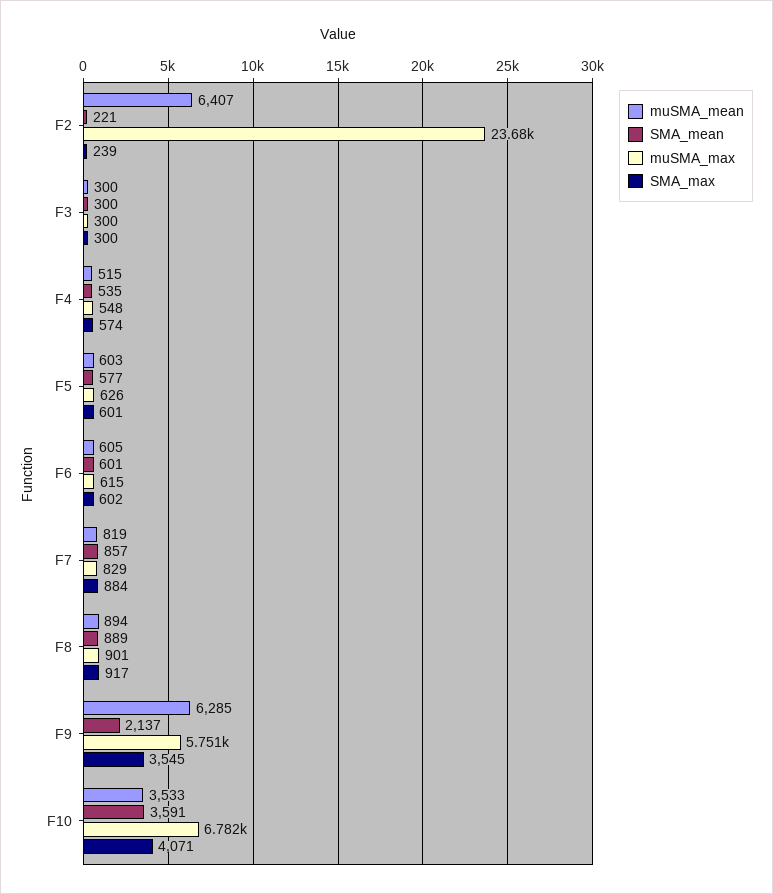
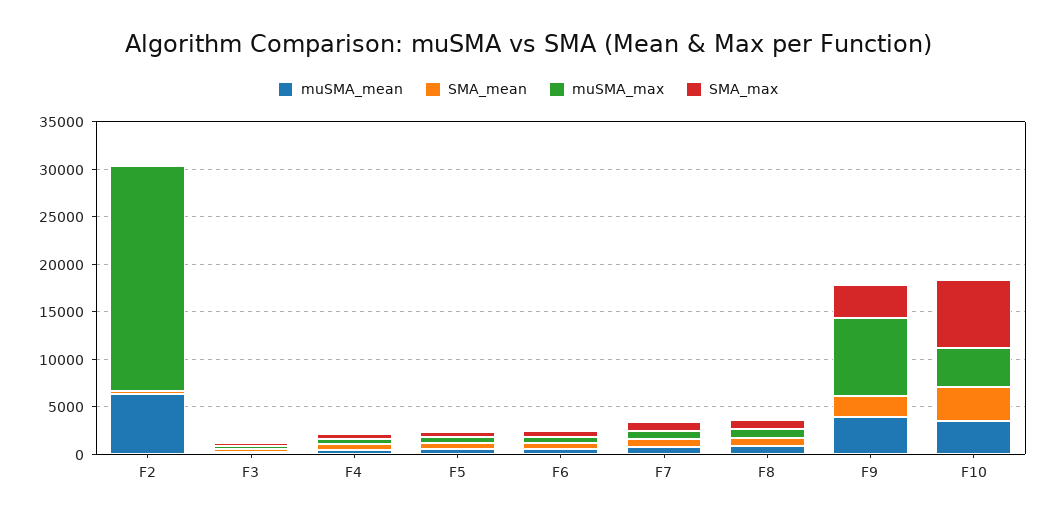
muSMA_mean, F9: 6285 -> 4000
muSMA_max, F9: 5751 -> 8000
muSMA_max, F10: 6782 -> 4000
SMA_max, F10: 4071 -> 7000

